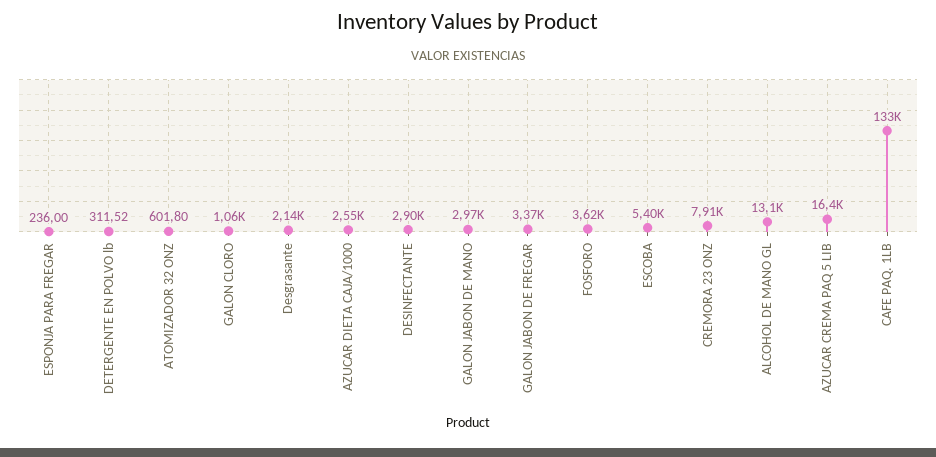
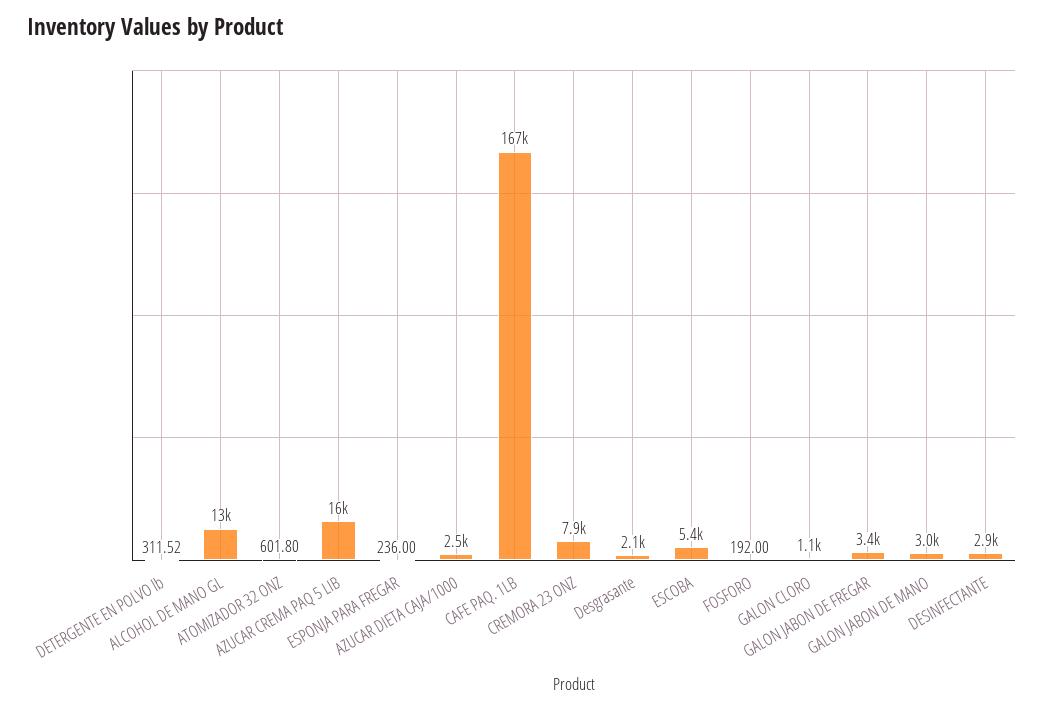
FOSFORO: 3620 -> 192
CAFE PAQ. 1LB: 133000 -> 167000

